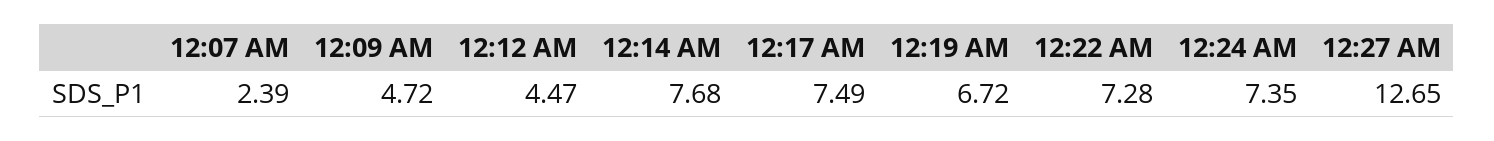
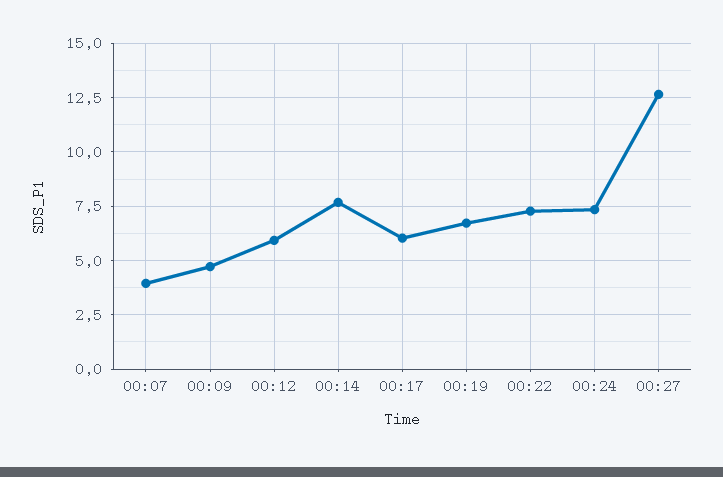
12:07 AM: 2.39 -> 4
12:12 AM: 4.47 -> 6
12:17 AM: 7.49 -> 6

